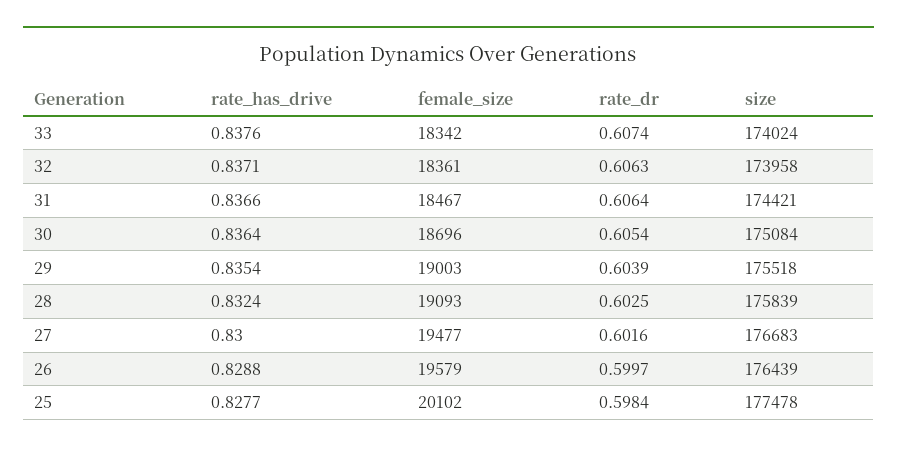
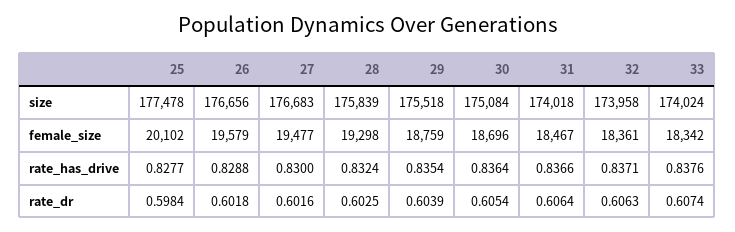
size, 31: 174421 -> 174018
female_size, 29: 19003 -> 18759
female_size, 28: 19093 -> 19298
rate_dr, 26: 0.5997 -> 0.6018
size, 26: 176439 -> 176656

